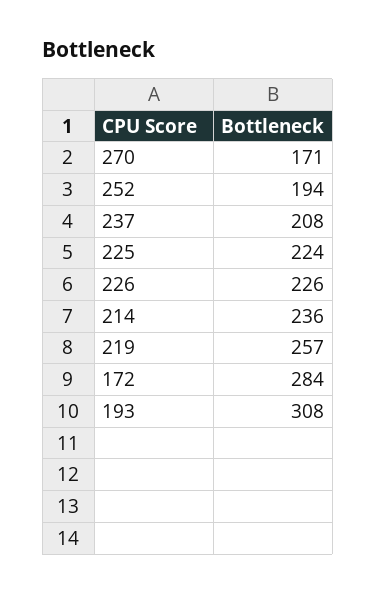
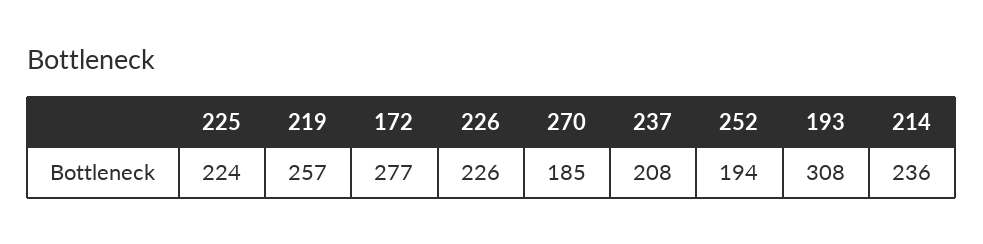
270: 171 -> 185
172: 284 -> 277

